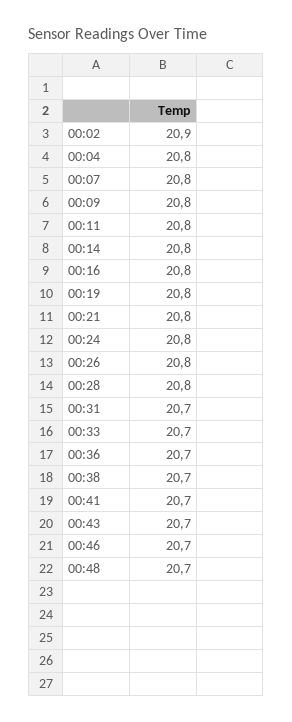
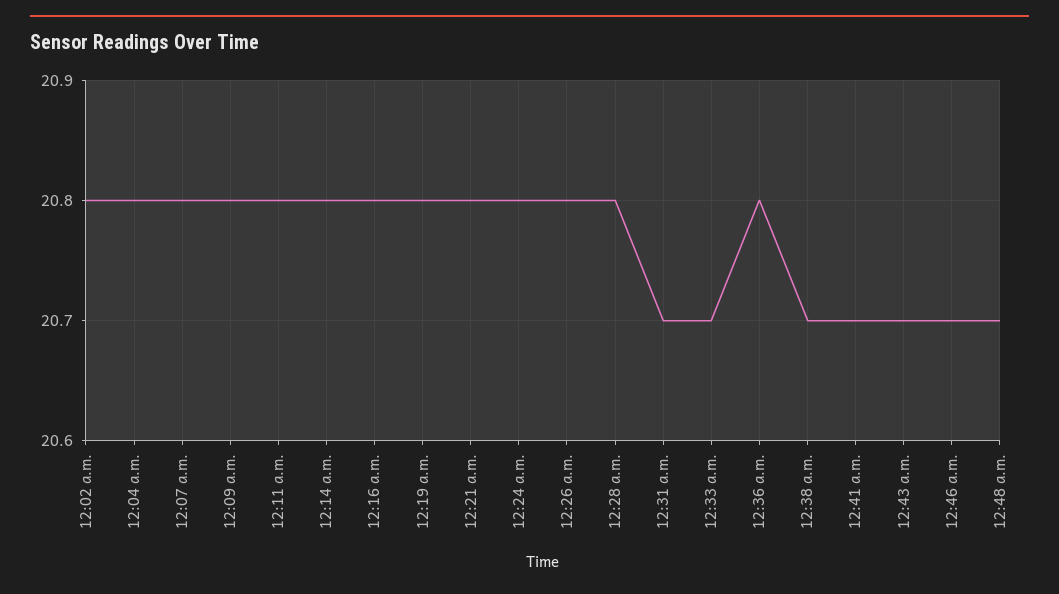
00:02: 20.9 -> 20.8
00:36: 20.7 -> 20.8

